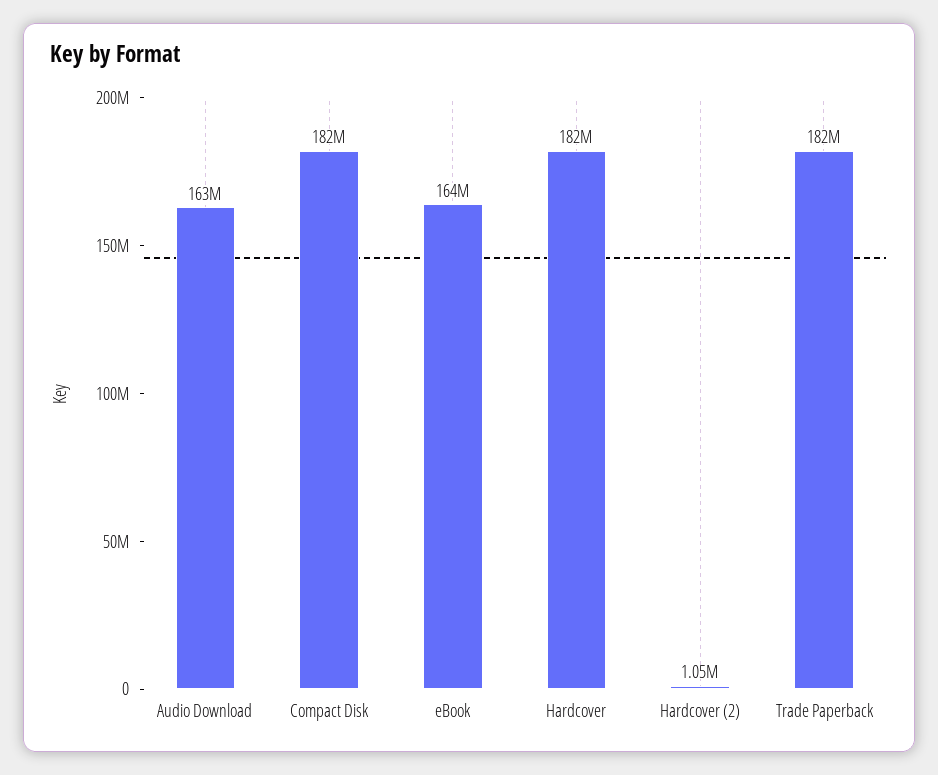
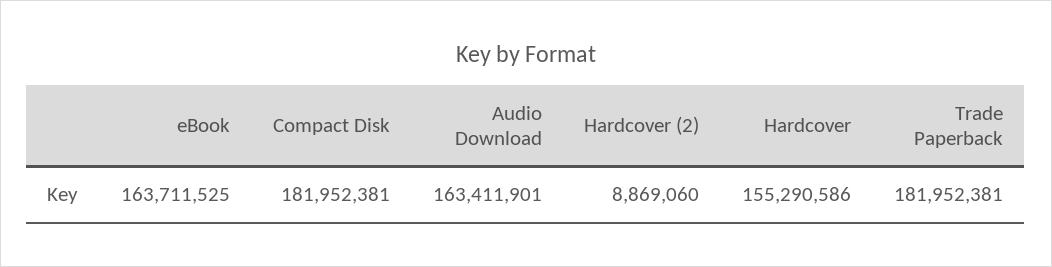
Hardcover: 182000000 -> 155290586
Hardcover (2): 1050000 -> 8869060

